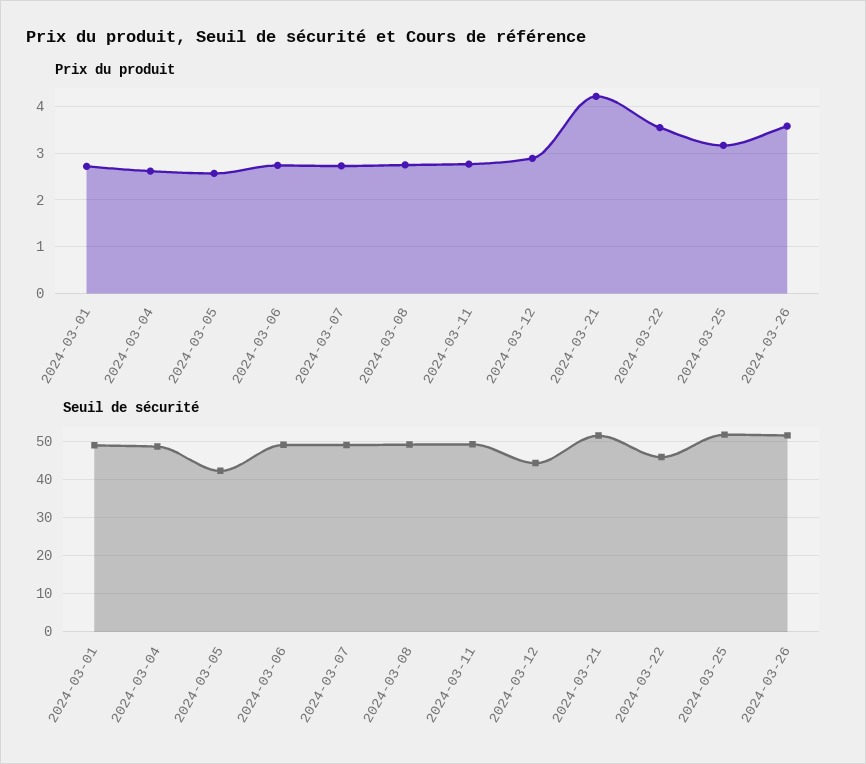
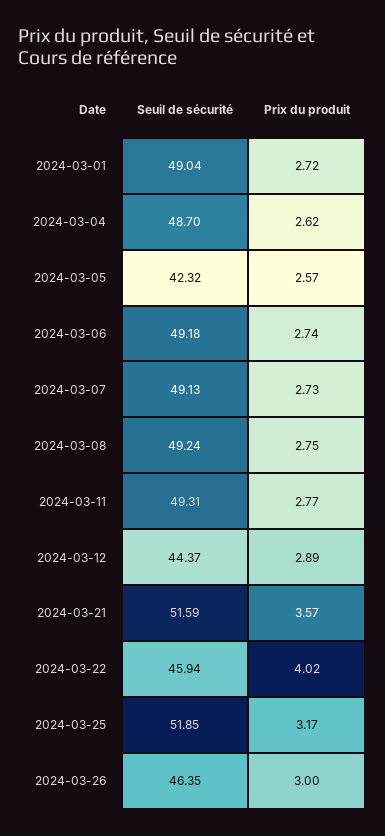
Prix du produit, 2024-03-21: 4.2 -> 3.57
Prix du produit, 2024-03-22: 3.6 -> 4.02
Prix du produit, 2024-03-26: 3.6 -> 3
Seuil de sécurité, 2024-03-26: 52 -> 46.35

